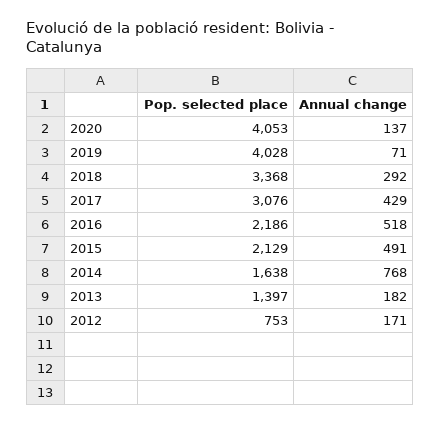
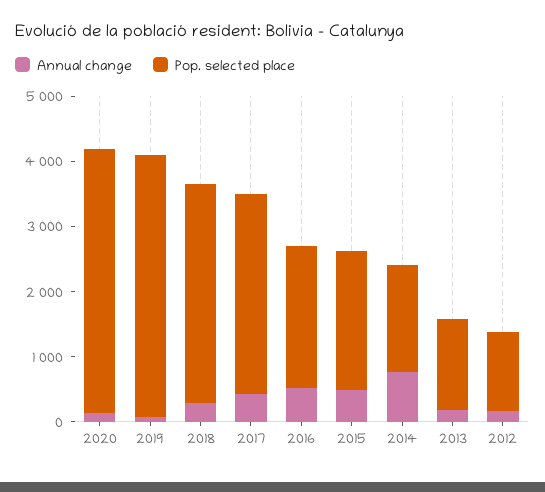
Pop. selected place, 2012: 753 -> 1200

